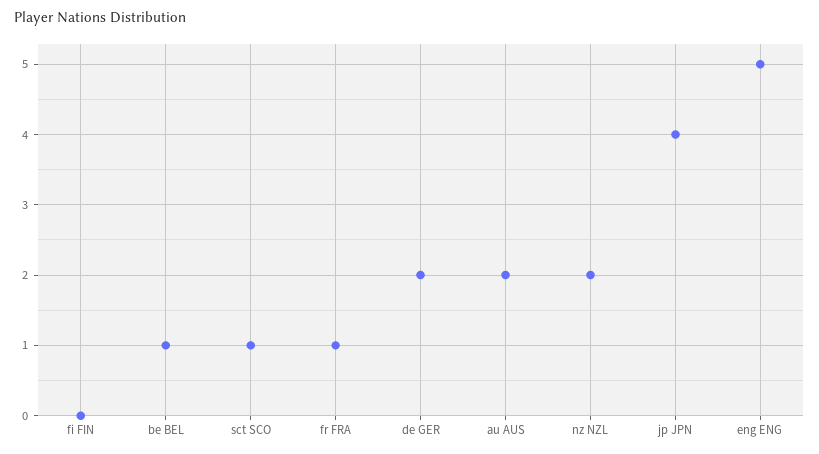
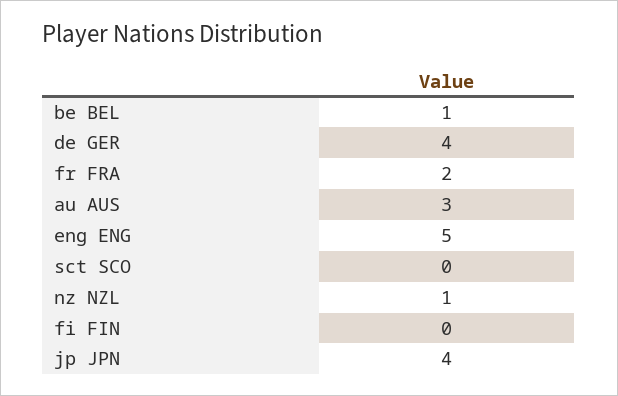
sct SCO: 1 -> 0
fr FRA: 1 -> 2
de GER: 2 -> 4
au AUS: 2 -> 3
nz NZL: 2 -> 1

